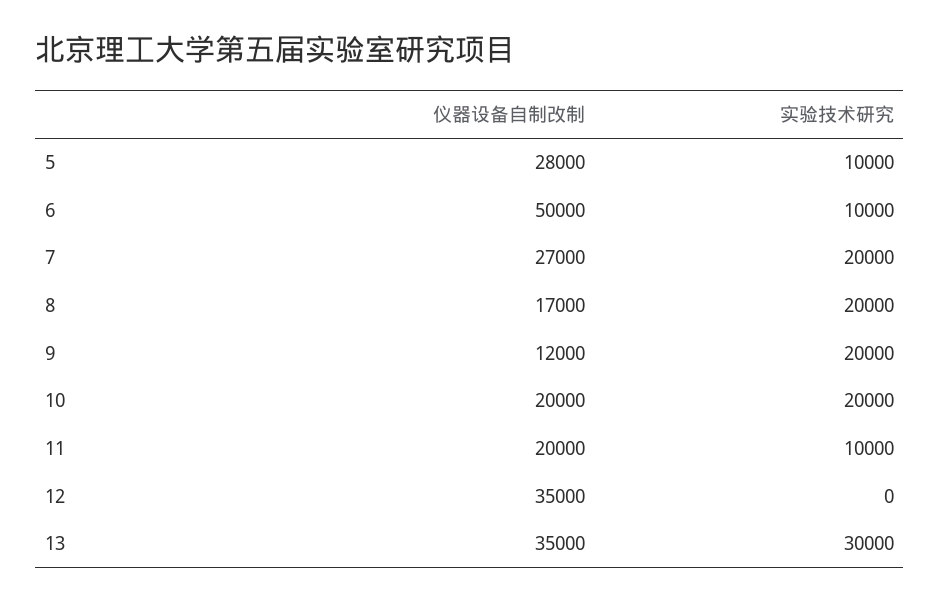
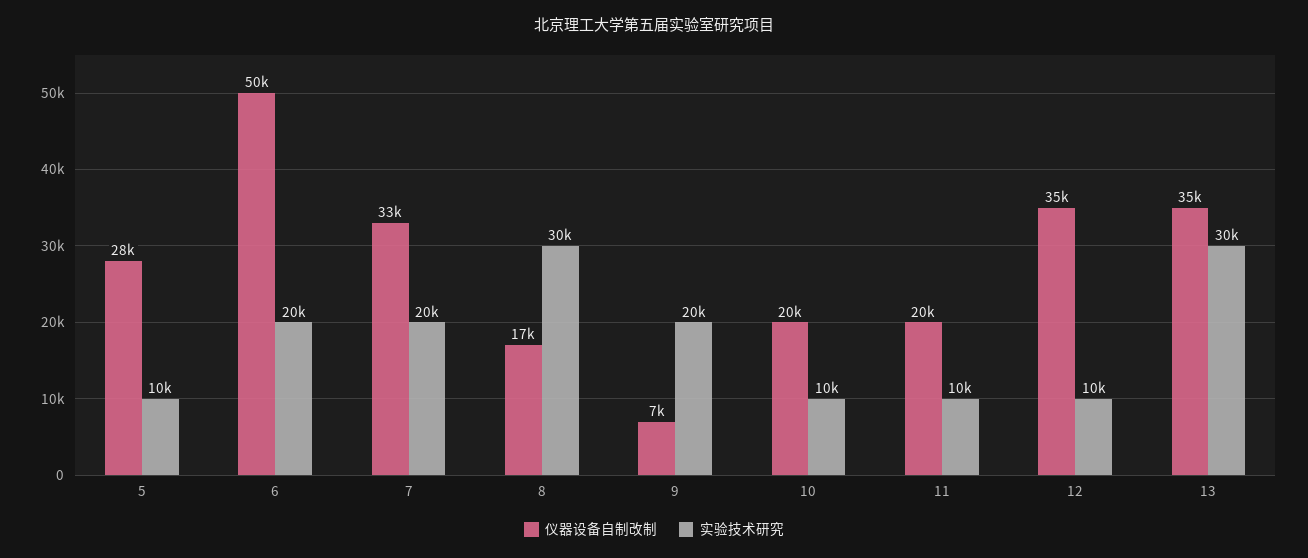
实验技术研究, 6: 10000 -> 20000
仪器设备自制改制, 7: 27000 -> 33000
实验技术研究, 8: 20000 -> 30000
仪器设备自制改制, 9: 12000 -> 7000
实验技术研究, 10: 20000 -> 10000
实验技术研究, 12: 0 -> 10000

